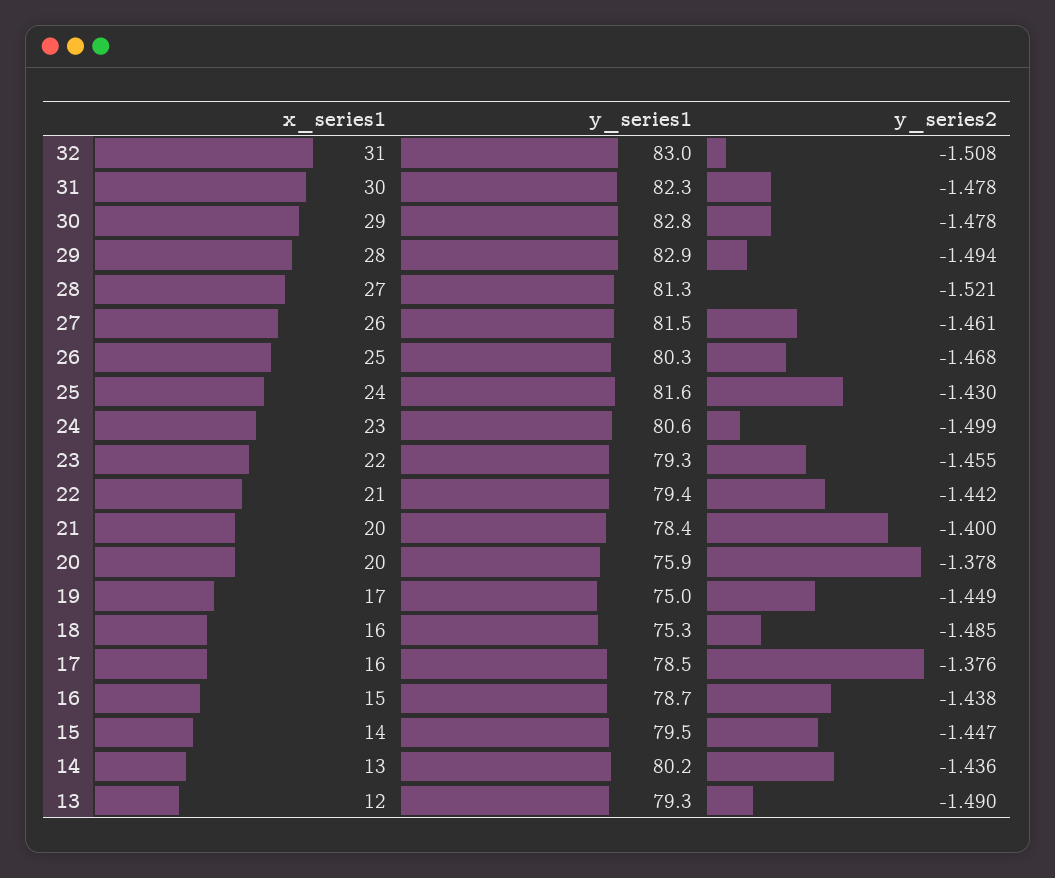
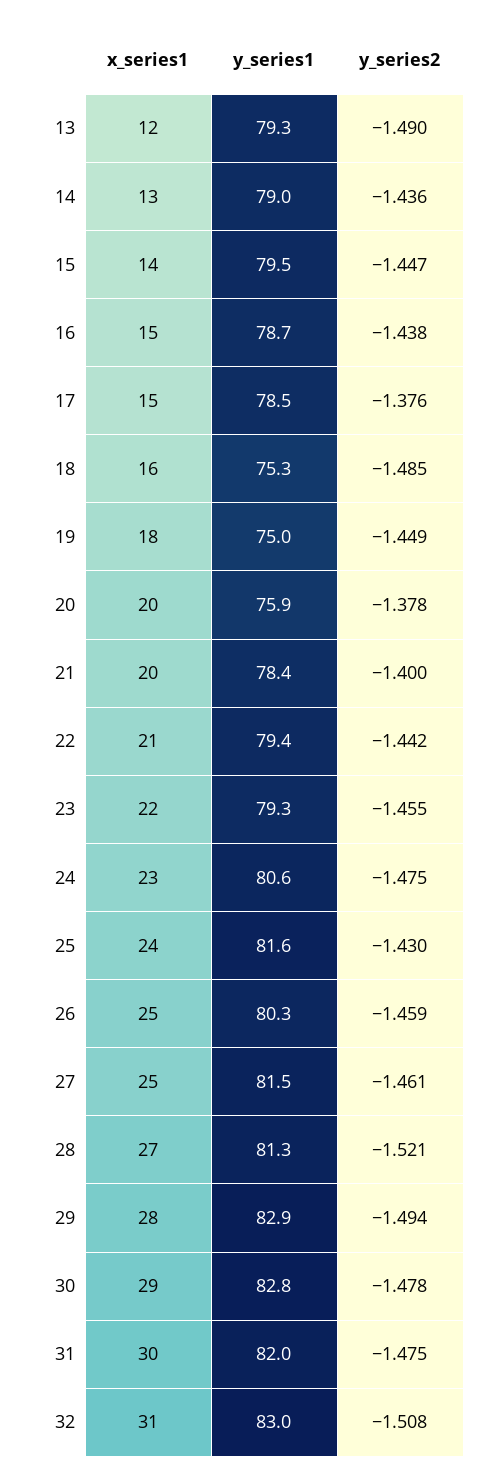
y_series1, 31: 82.3 -> 82
y_series2, 31: -1.478 -> -1.475
x_series1, 27: 26 -> 25
y_series2, 26: -1.468 -> -1.459
y_series2, 24: -1.499 -> -1.475
x_series1, 19: 17 -> 18
x_series1, 17: 16 -> 15
y_series1, 14: 80.2 -> 79

